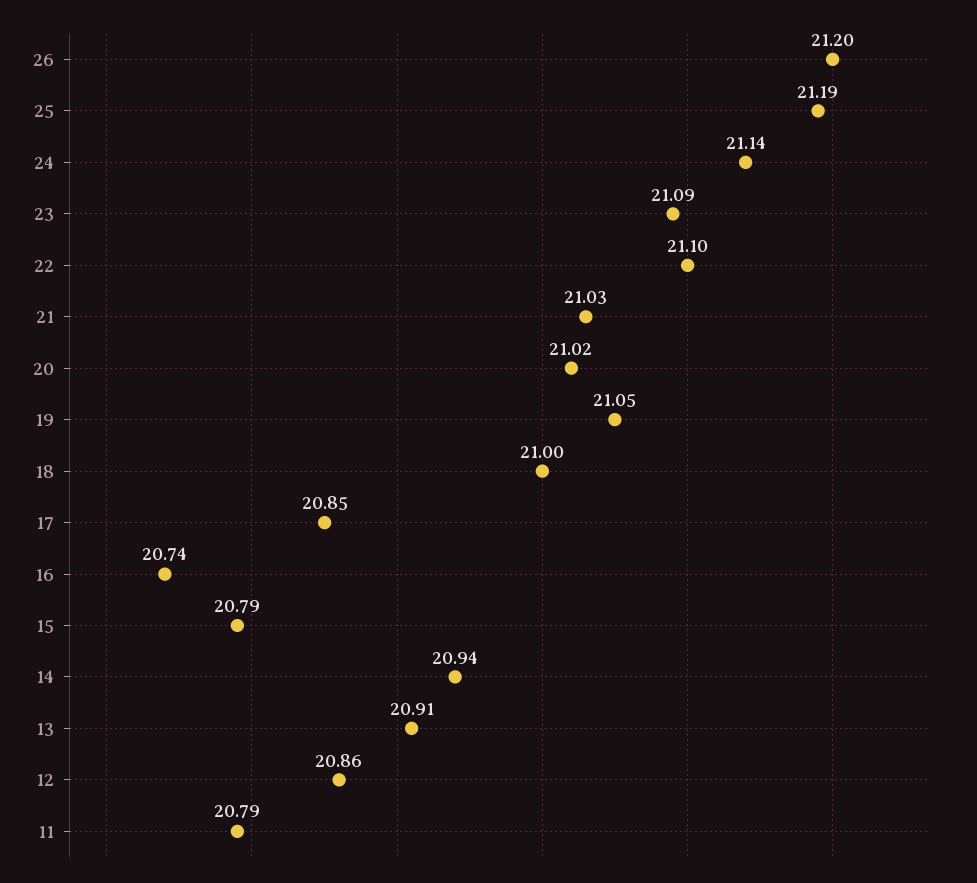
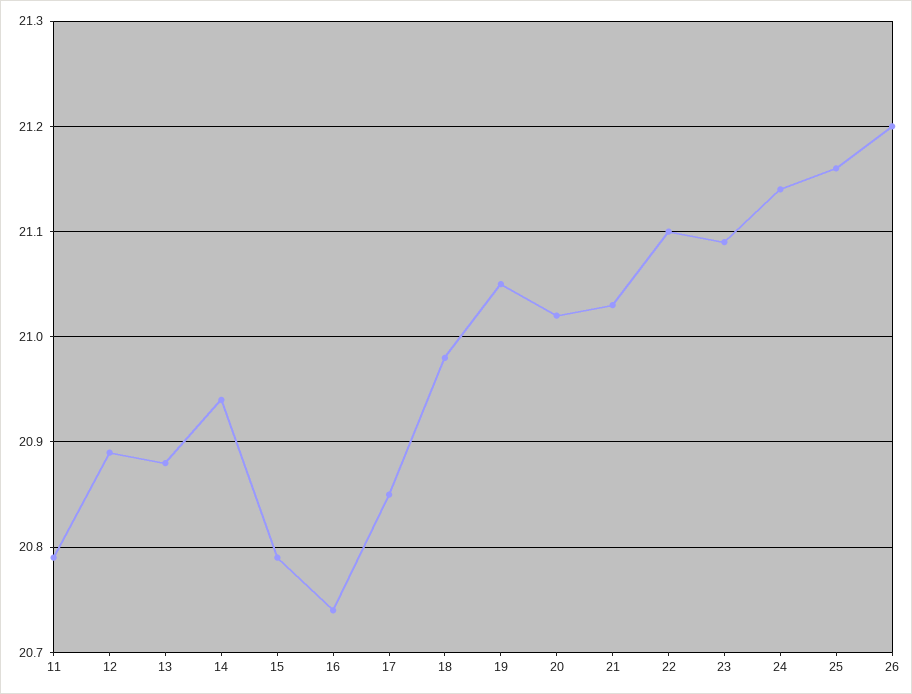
25: 21.19 -> 21.16
18: 21 -> 20.98
13: 20.91 -> 20.88
12: 20.86 -> 20.89

